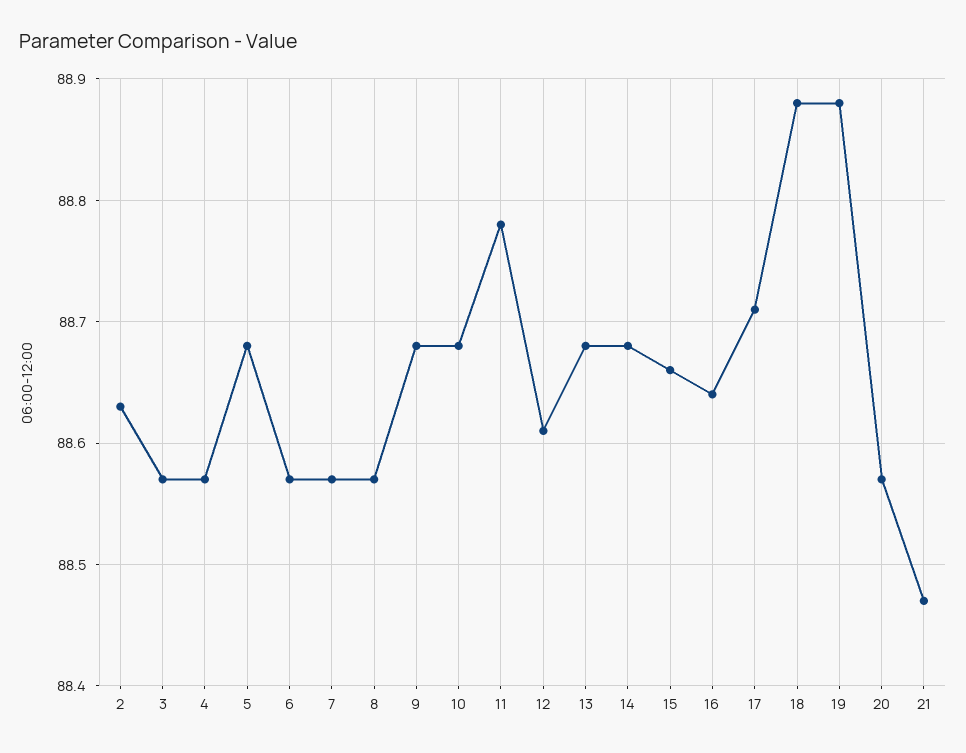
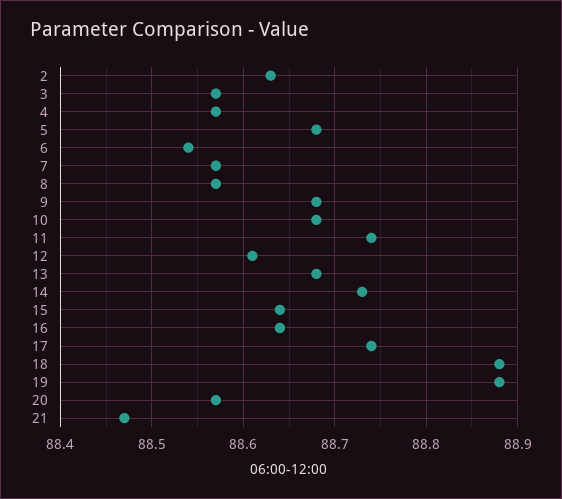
6: 88.57 -> 88.54
11: 88.78 -> 88.74
14: 88.68 -> 88.73
15: 88.66 -> 88.64
17: 88.71 -> 88.74

